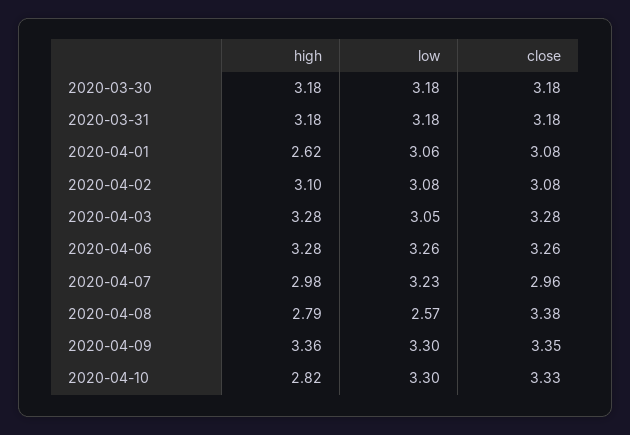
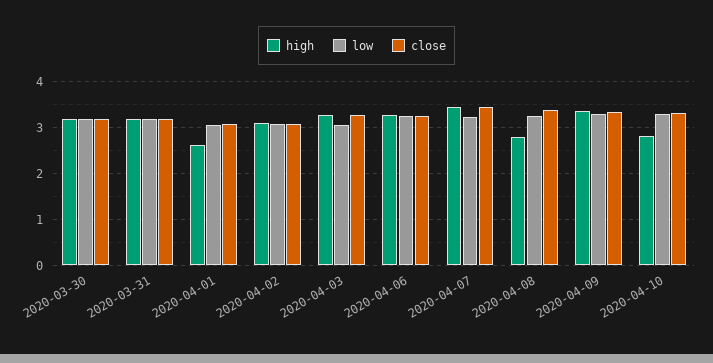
high, 2020-04-07: 2.98 -> 3.4
close, 2020-04-07: 2.96 -> 3.4
low, 2020-04-08: 2.57 -> 3.2

